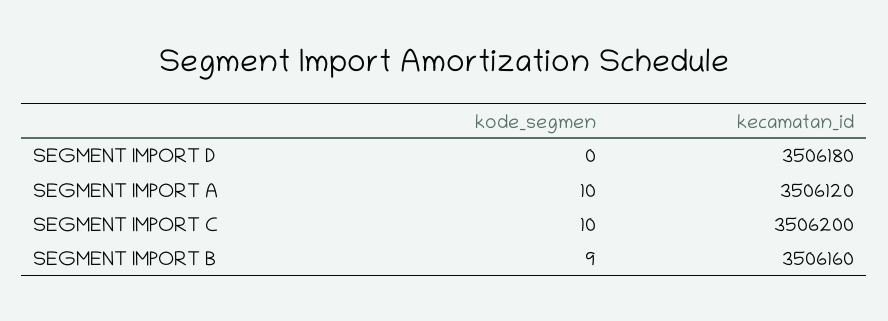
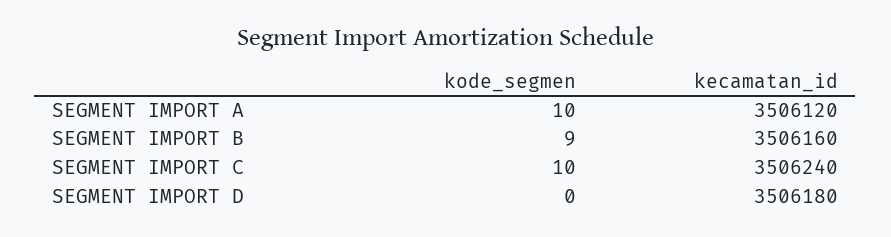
kecamatan_id, SEGMENT IMPORT C: 3506200 -> 3506240

